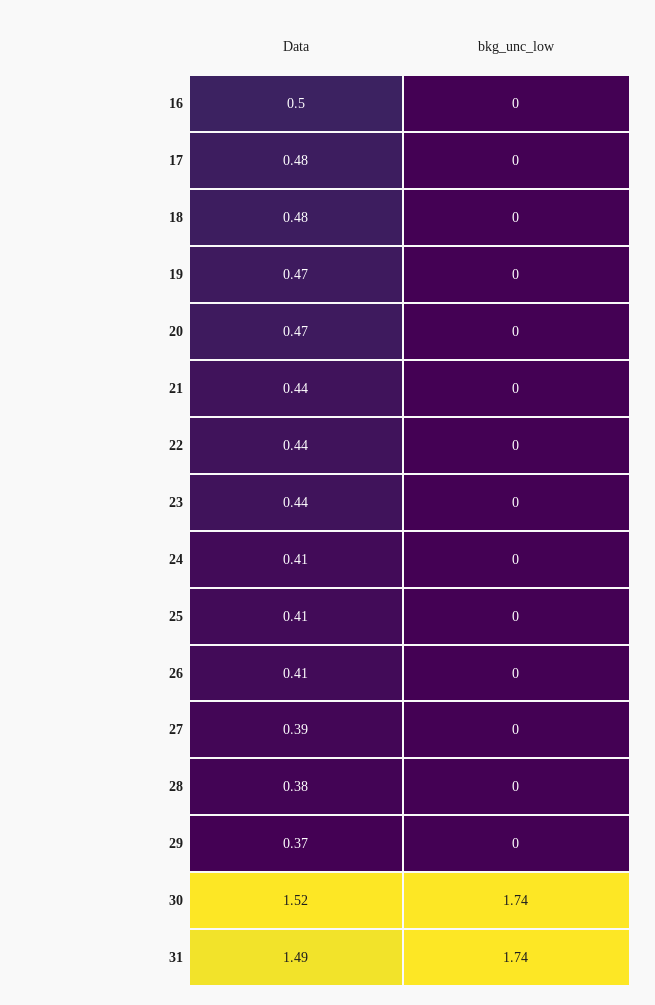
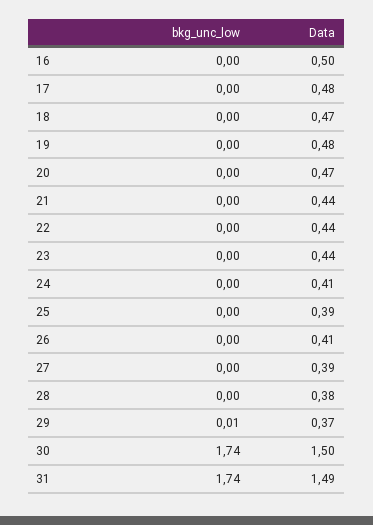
Data, 18: 0.48 -> 0.47
Data, 19: 0.47 -> 0.48
Data, 25: 0.41 -> 0.39
bkg_unc_low, 29: 0 -> 0.01
Data, 30: 1.52 -> 1.5

